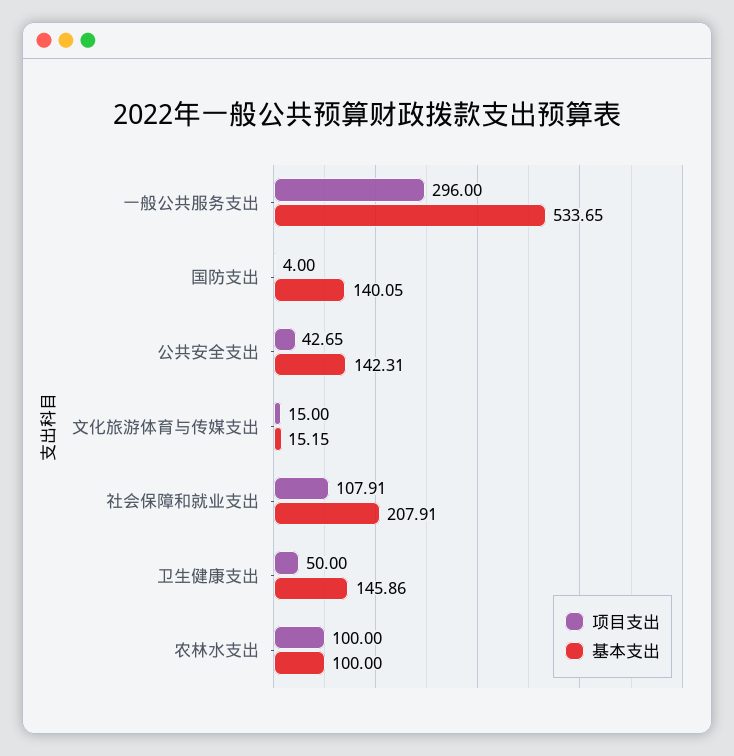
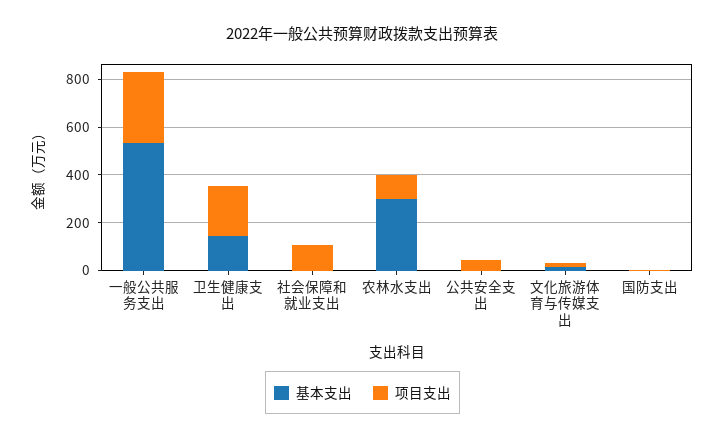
基本支出, 国防支出: 140.05 -> 0
基本支出, 公共安全支出: 142.31 -> 0
基本支出, 社会保障和就业支出: 207.91 -> 0
项目支出, 卫生健康支出: 50 -> 200
基本支出, 农林水支出: 100 -> 300

